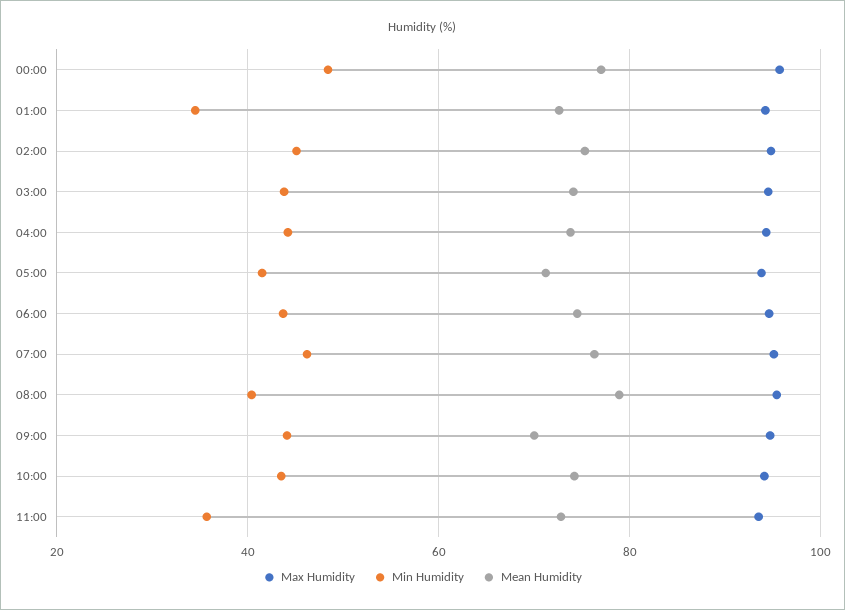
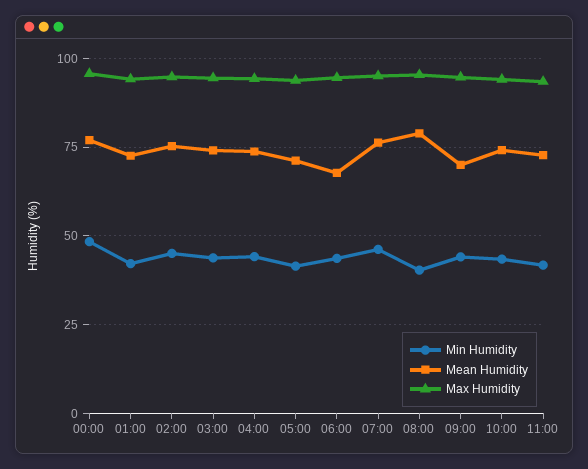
Min Humidity, 01:00: 34 -> 42.5
Mean Humidity, 06:00: 74 -> 67.5
Min Humidity, 11:00: 36 -> 42.5

